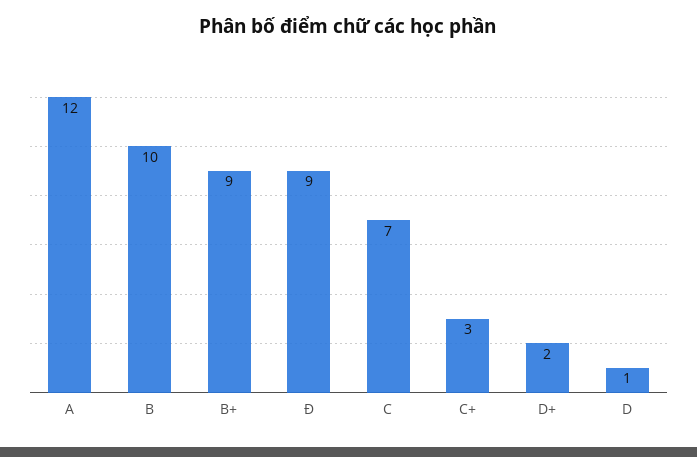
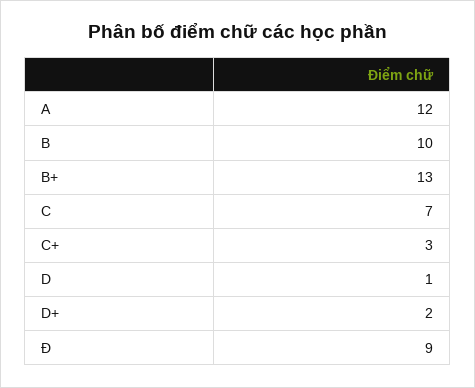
B+: 9 -> 13

